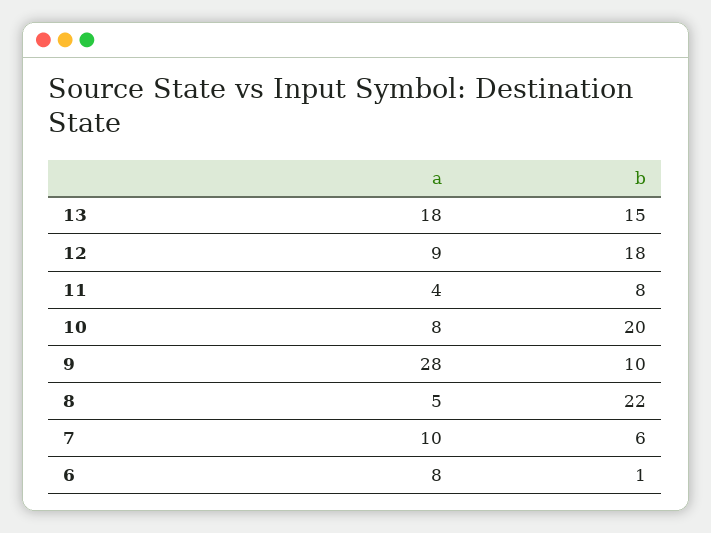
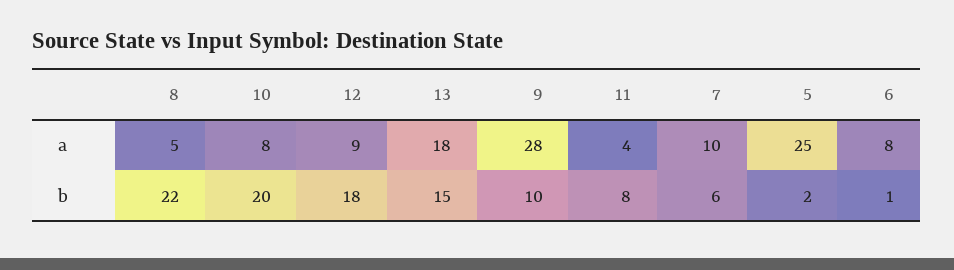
a, 5: none -> 25
b, 5: none -> 2

